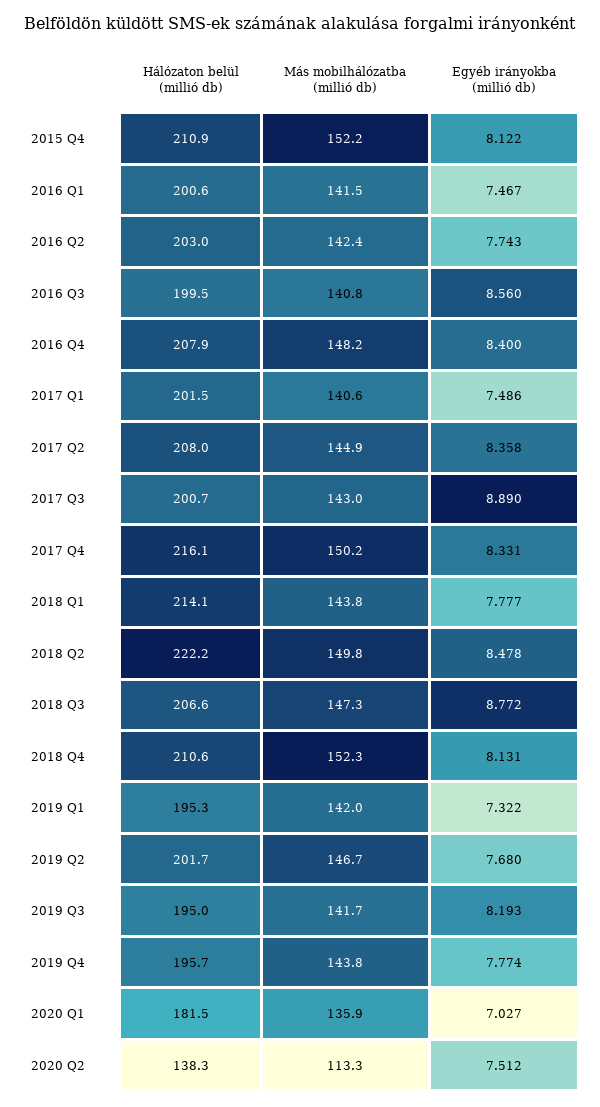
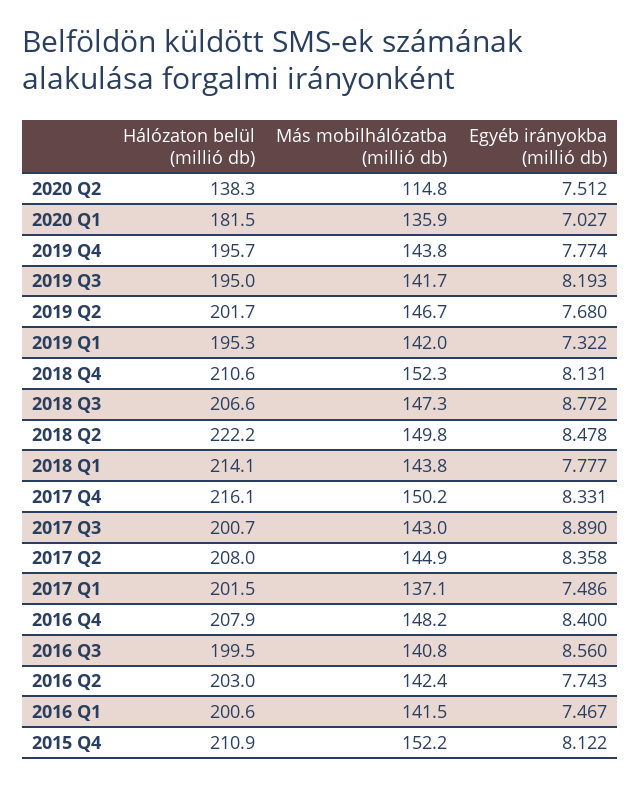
Más mobilhálózatba (millió db), 2017 Q1: 140.6 -> 137.1
Más mobilhálózatba (millió db), 2020 Q2: 113.3 -> 114.8

